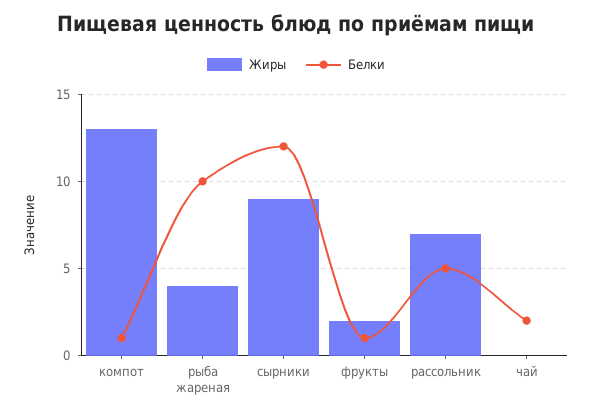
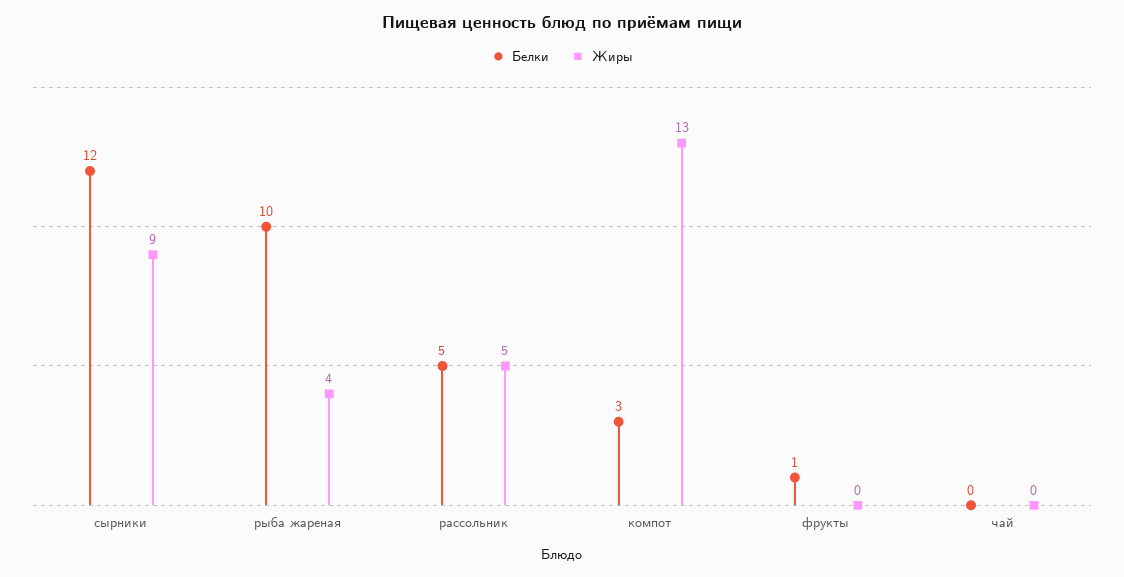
Белки, компот: 1 -> 3
Жиры, фрукты: 2 -> 0
Жиры, рассольник: 7 -> 5
Белки, чай: 2 -> 0

